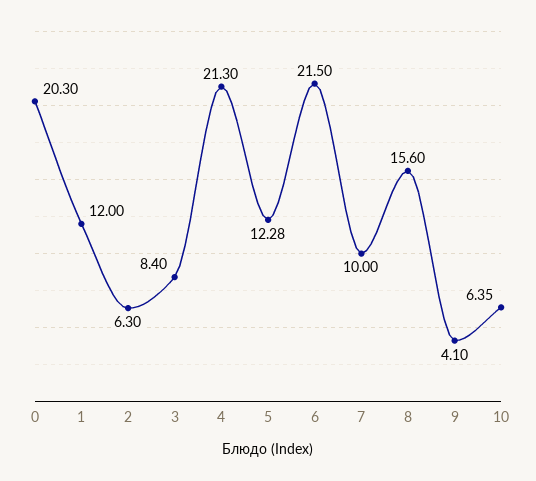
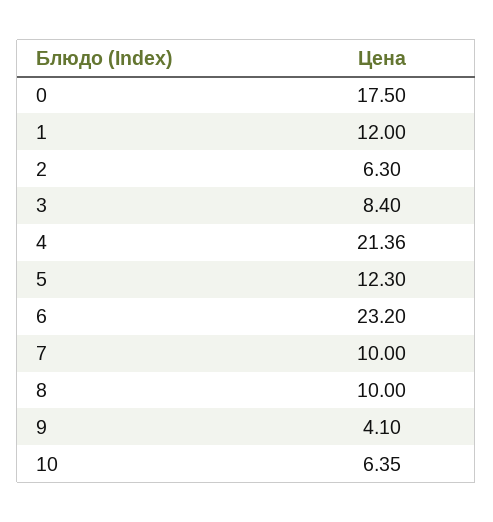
0: 20.3 -> 17.5
4: 21.3 -> 21.36
5: 12.28 -> 12.3
6: 21.5 -> 23.2
8: 15.6 -> 10

